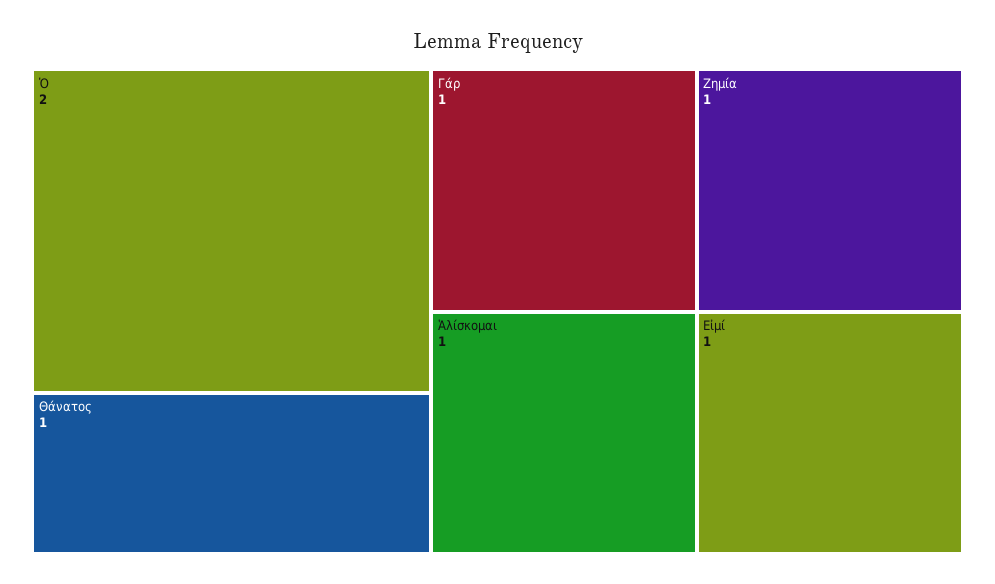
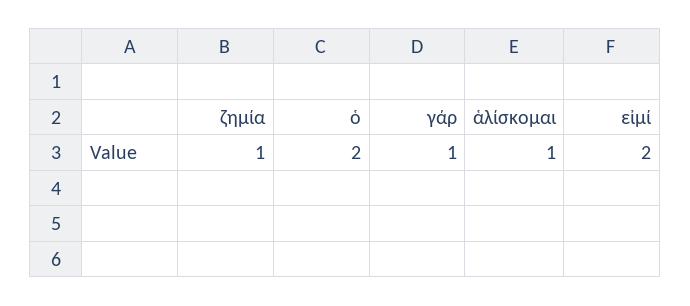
Θάνατος: 1 -> none
Εἰμί: 1 -> 2

